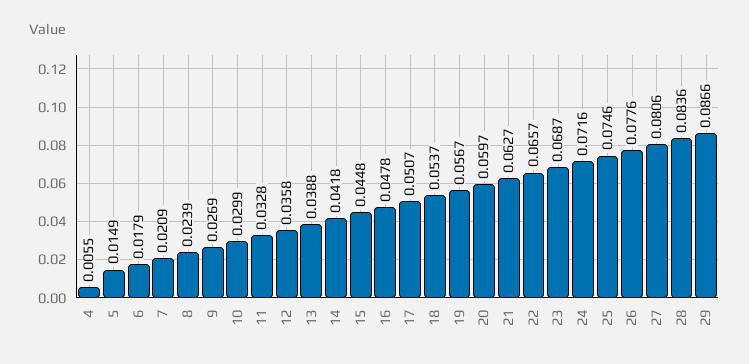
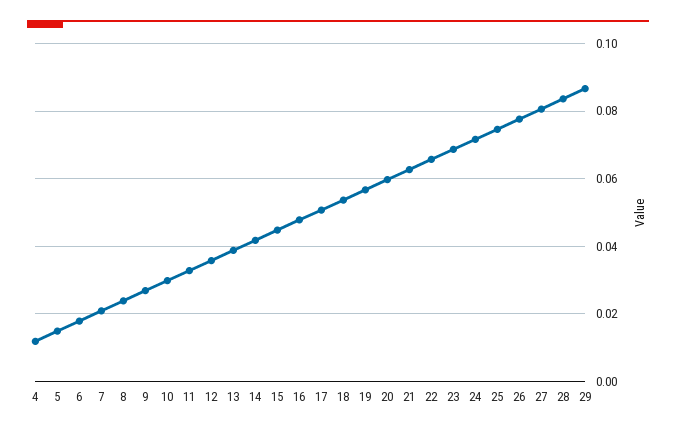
4: 0.0055 -> 0.012

